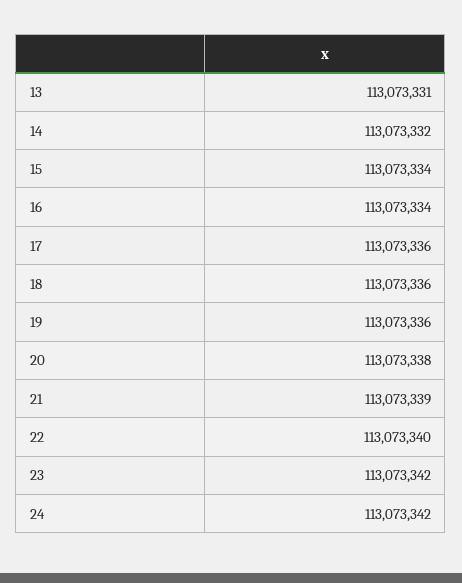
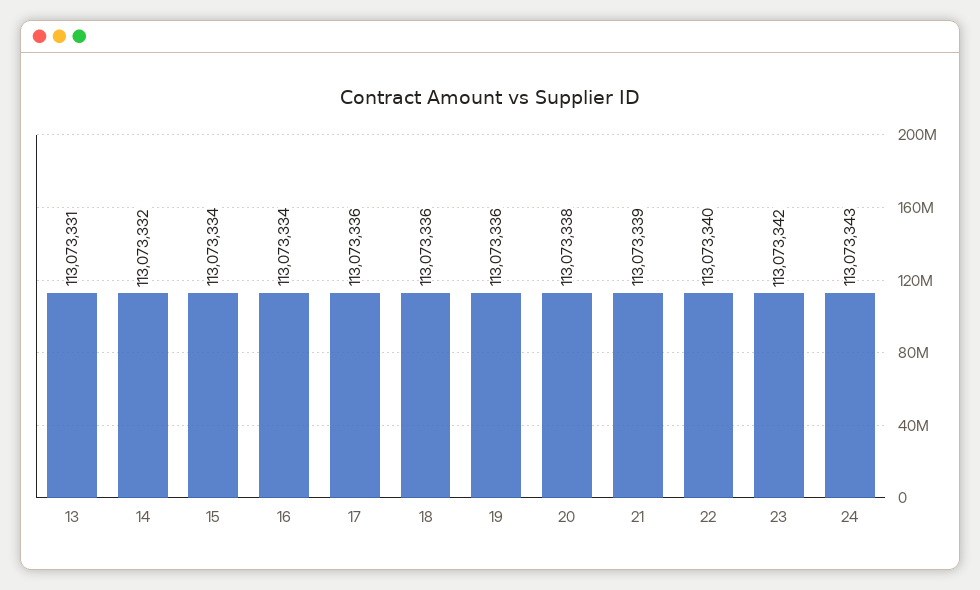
24: 113073342 -> 113073343

